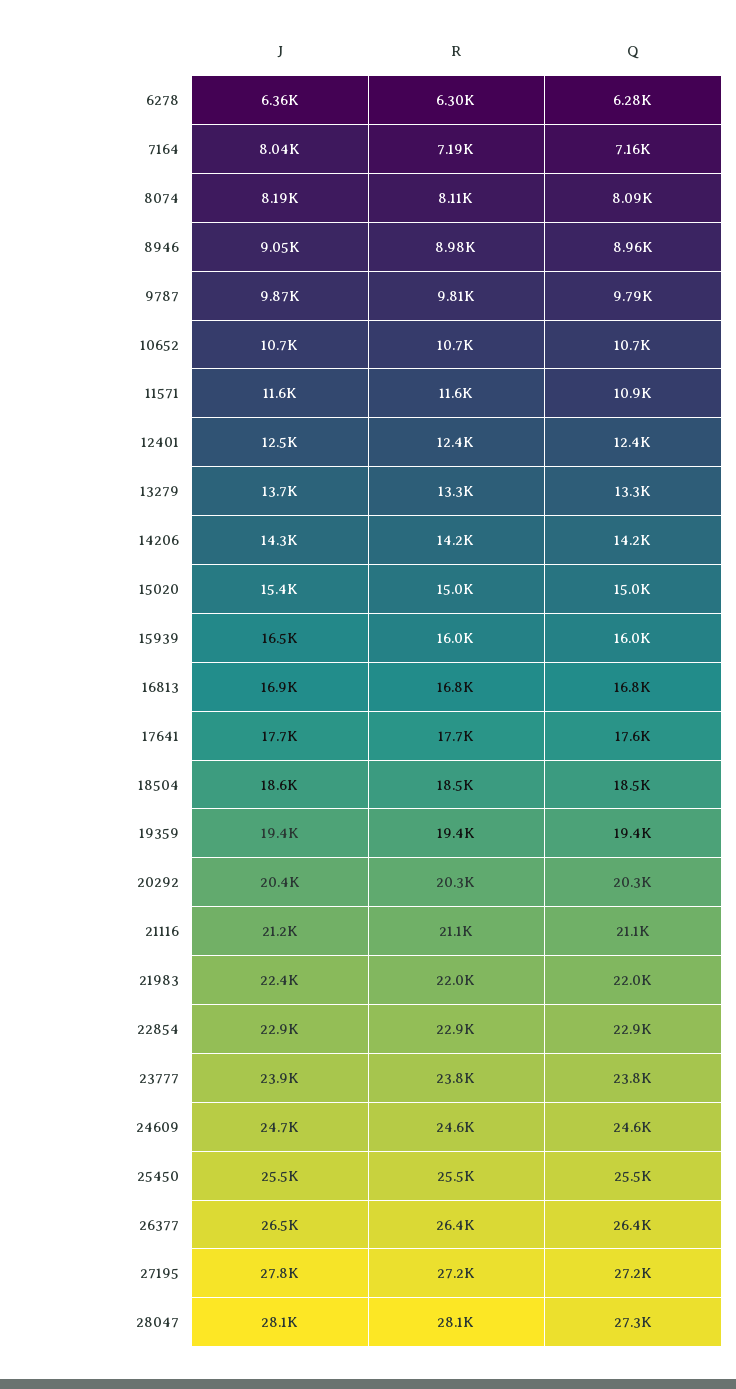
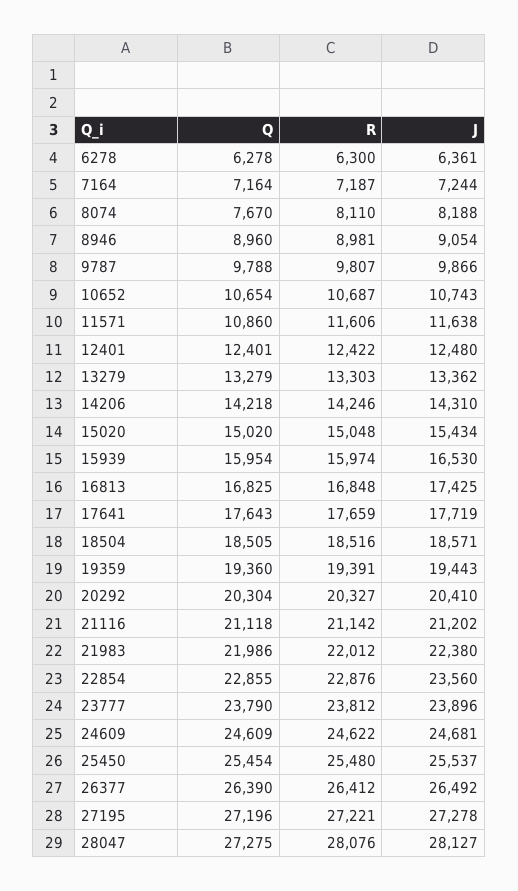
J, 7164: 8040 -> 7244
Q, 8074: 8090 -> 7670
J, 13279: 13700 -> 13362
J, 16813: 16900 -> 17425
J, 22854: 22900 -> 23560
J, 27195: 27800 -> 27278

